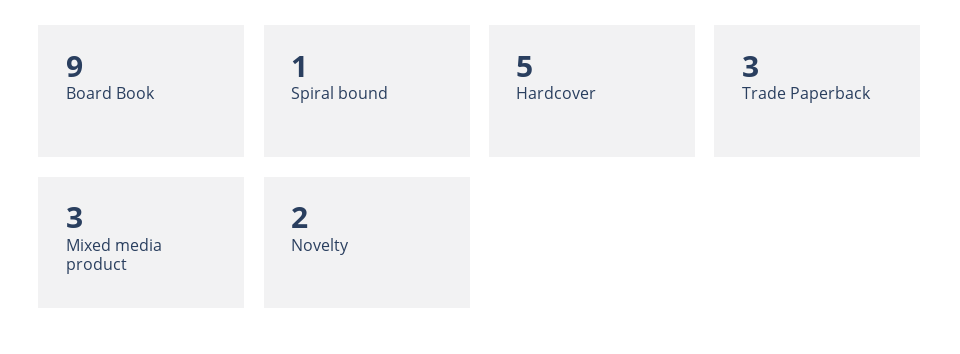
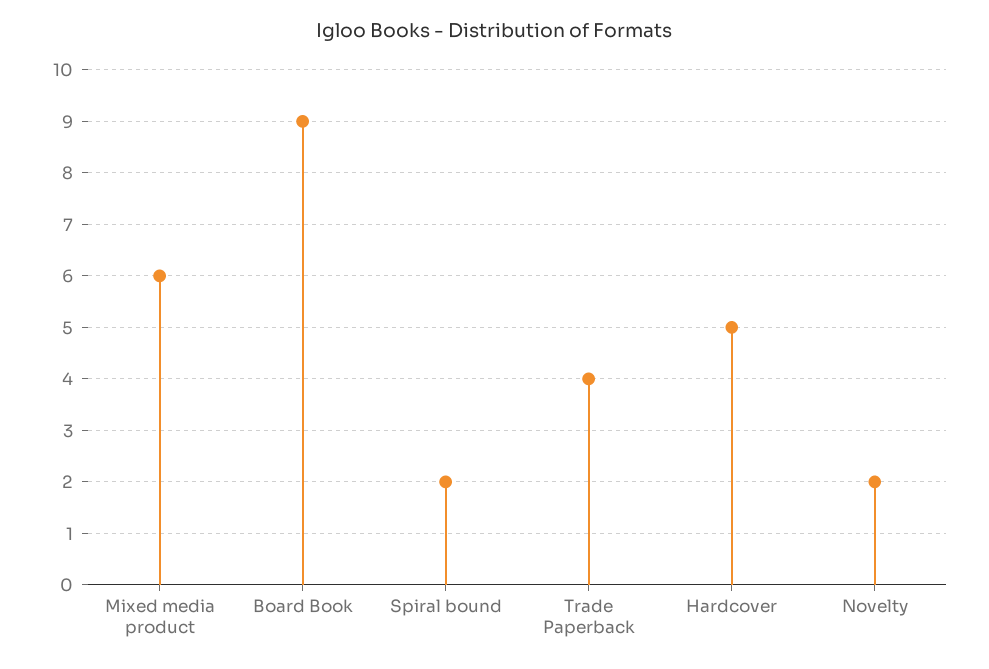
Spiral bound: 1 -> 2
Trade Paperback: 3 -> 4
Mixed media product: 3 -> 6

